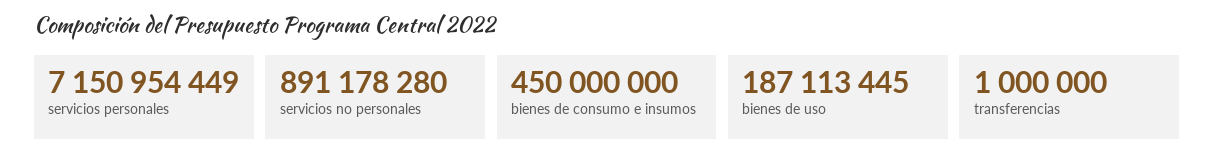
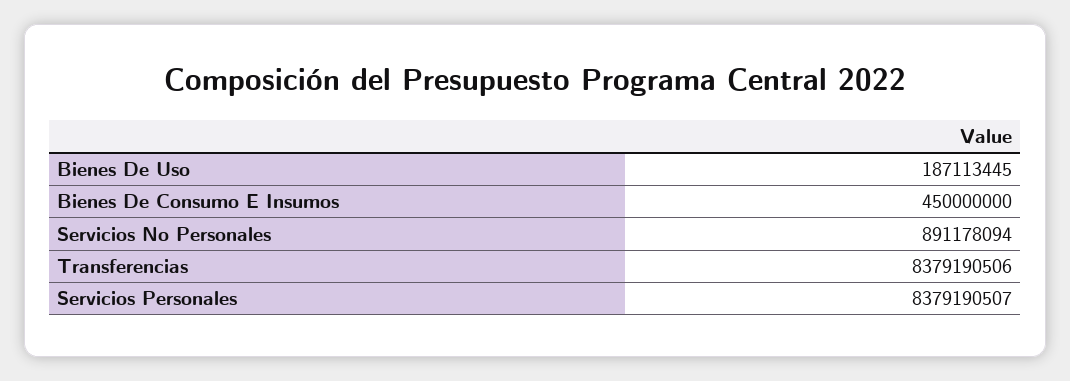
servicios personales: 7150954449 -> 8379190507
servicios no personales: 891178280 -> 891178094
transferencias: 1000000 -> 8379190506

